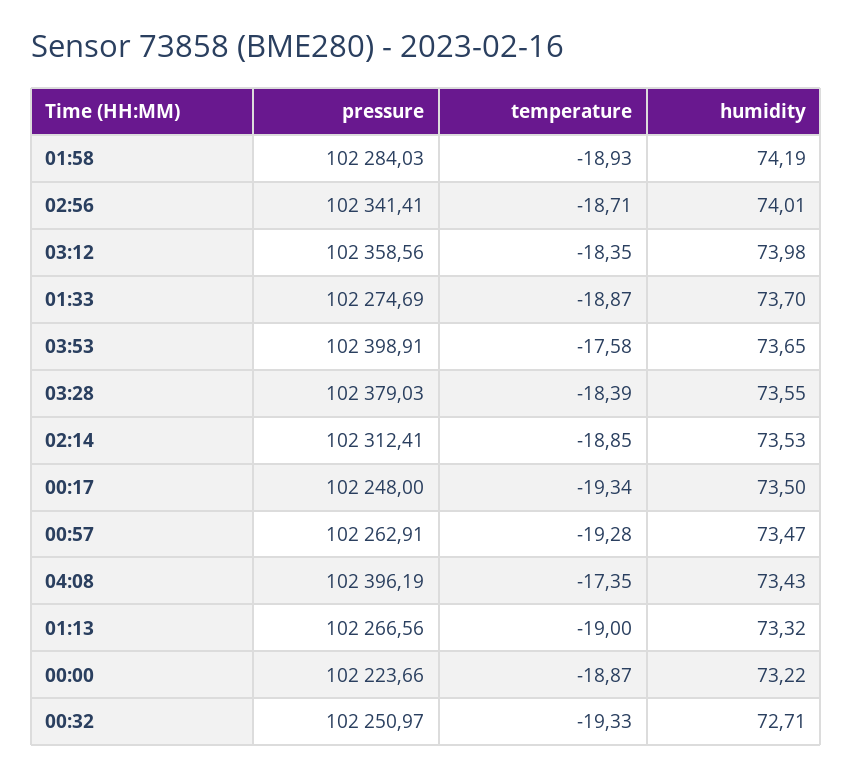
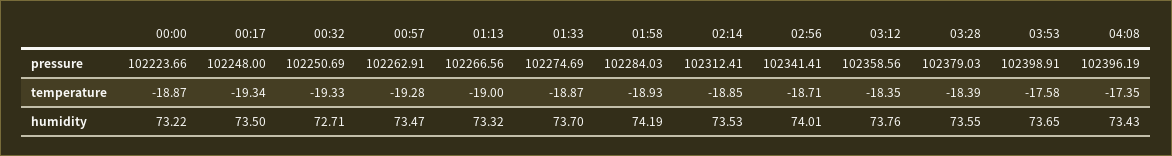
humidity, 03:12: 73.98 -> 73.76
pressure, 00:32: 102250.97 -> 102250.69

